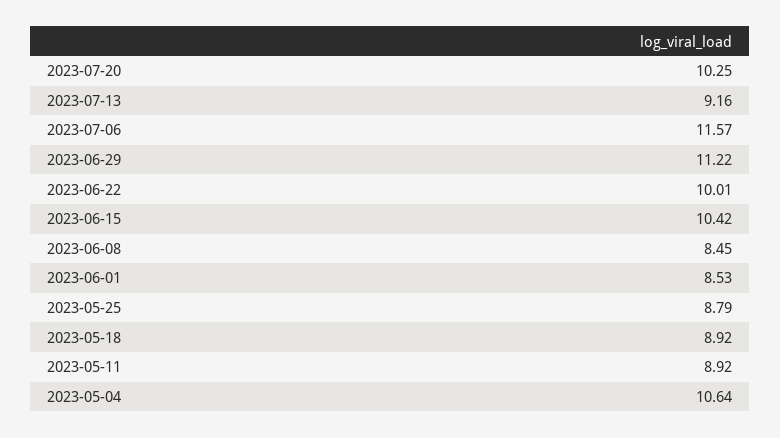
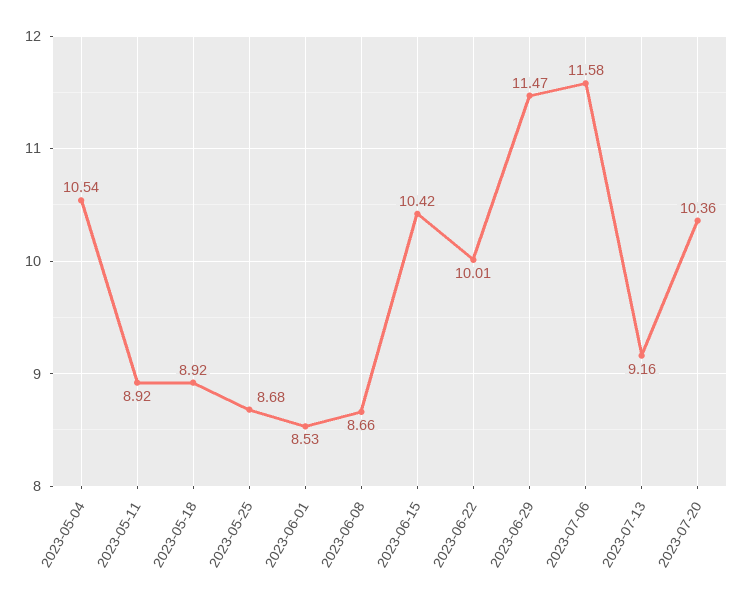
2023-07-20: 10.25 -> 10.36
2023-07-06: 11.57 -> 11.58
2023-06-29: 11.22 -> 11.47
2023-06-08: 8.45 -> 8.66
2023-05-25: 8.79 -> 8.68
2023-05-04: 10.64 -> 10.54

